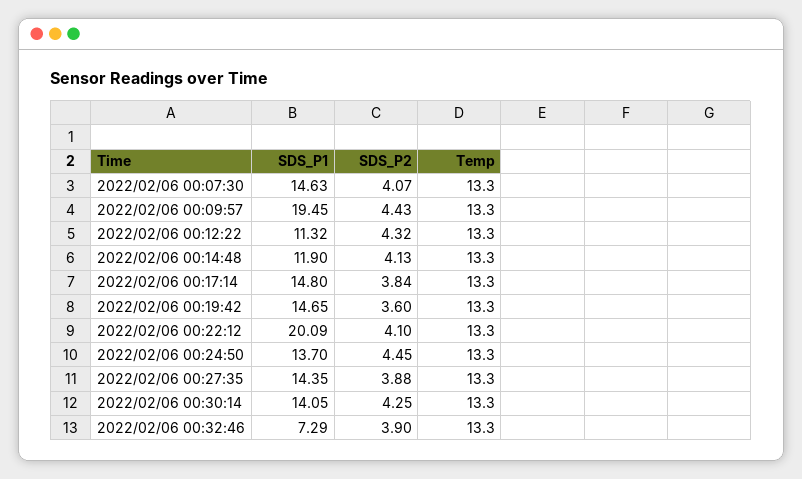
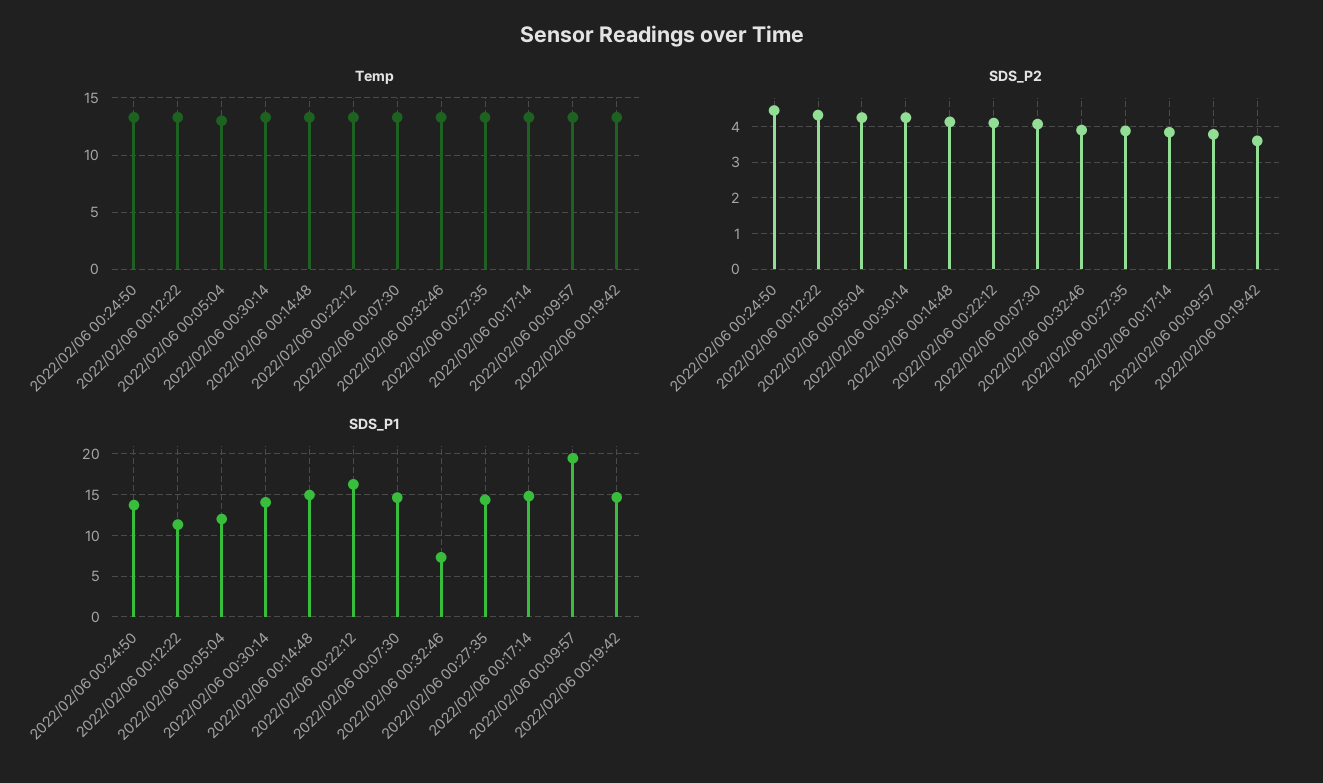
SDS_P2, 2022/02/06 00:09:57: 4.43 -> 3.8
SDS_P1, 2022/02/06 00:14:48: 11.9 -> 15
SDS_P1, 2022/02/06 00:22:12: 20.09 -> 16
Temp, 2022/02/06 00:05:04: none -> 13
SDS_P2, 2022/02/06 00:05:04: none -> 4.2
SDS_P1, 2022/02/06 00:05:04: none -> 12

